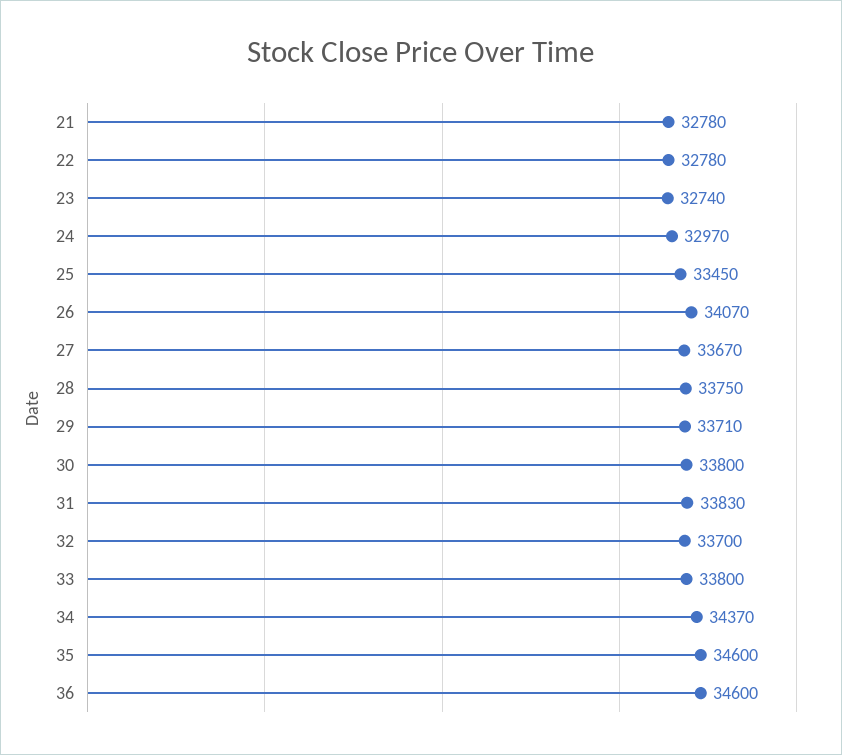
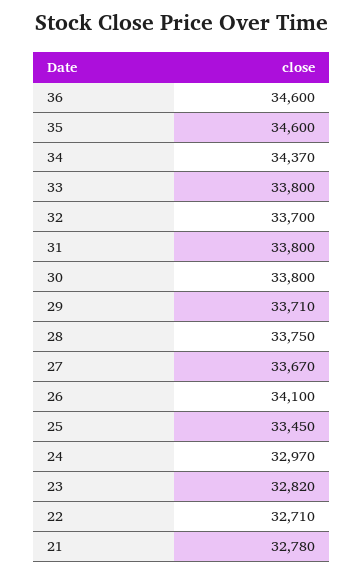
22: 32780 -> 32710
23: 32740 -> 32820
26: 34070 -> 34100
31: 33830 -> 33800

